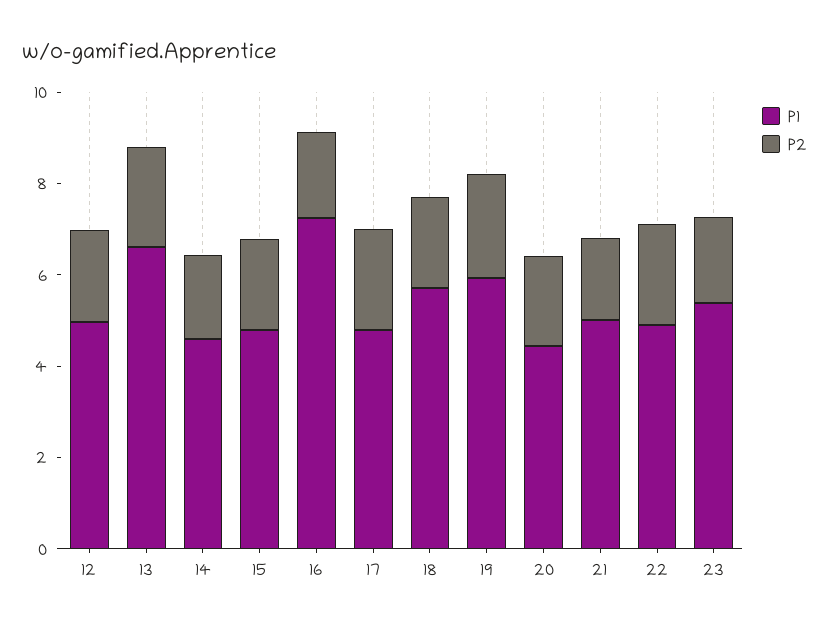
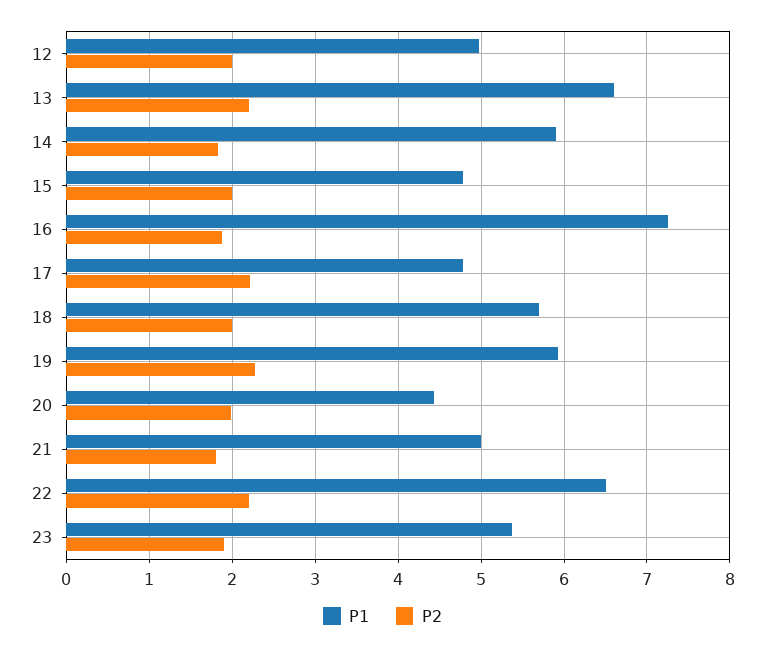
P1, 14: 4.5 -> 5.9
P1, 22: 5 -> 6.5

